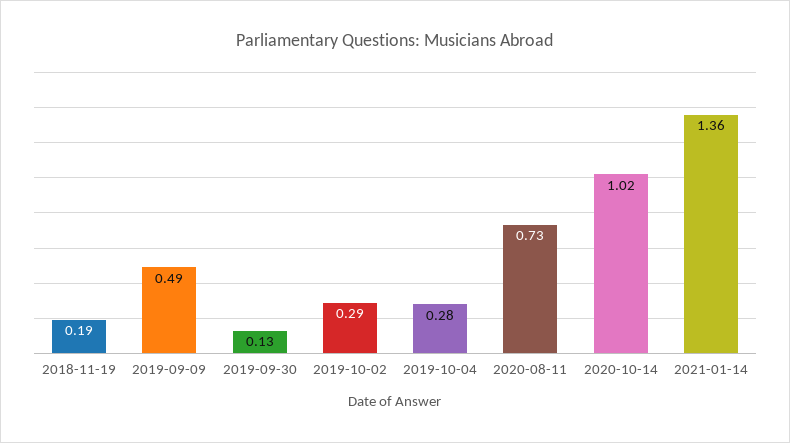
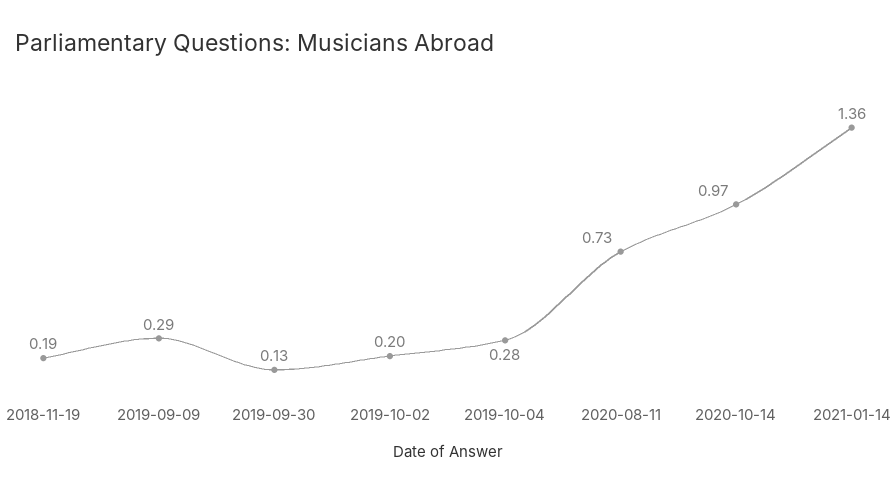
2019-09-09: 0.49 -> 0.29
2019-10-02: 0.29 -> 0.2
2020-10-14: 1.02 -> 0.97

